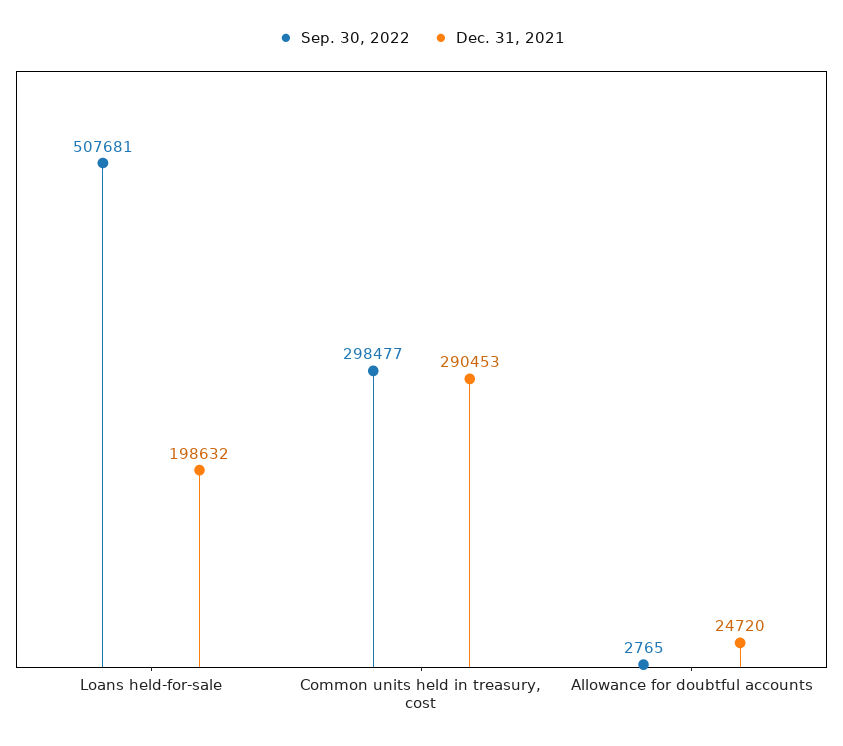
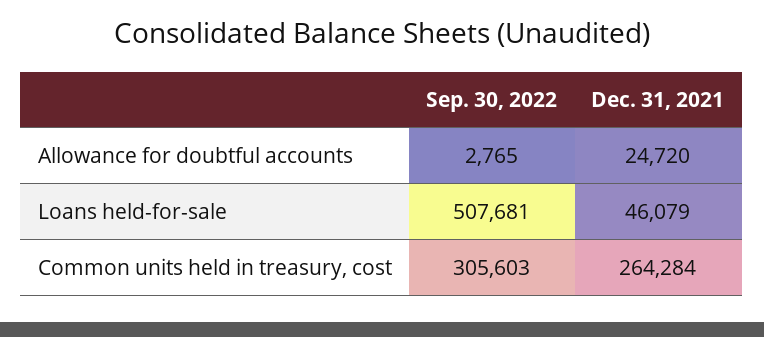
Dec. 31, 2021, Loans held-for-sale: 198632 -> 46079
Sep. 30, 2022, Common units held in treasury, cost: 298477 -> 305603
Dec. 31, 2021, Common units held in treasury, cost: 290453 -> 264284

